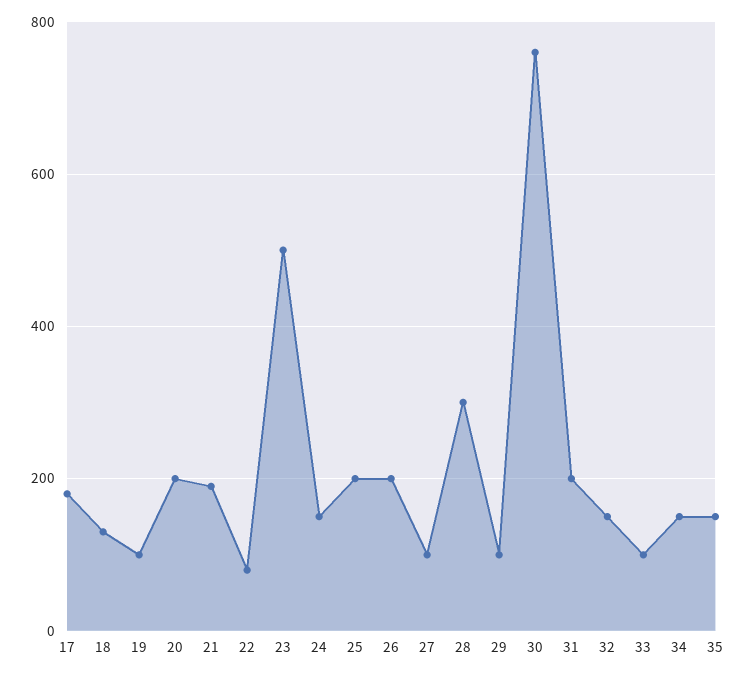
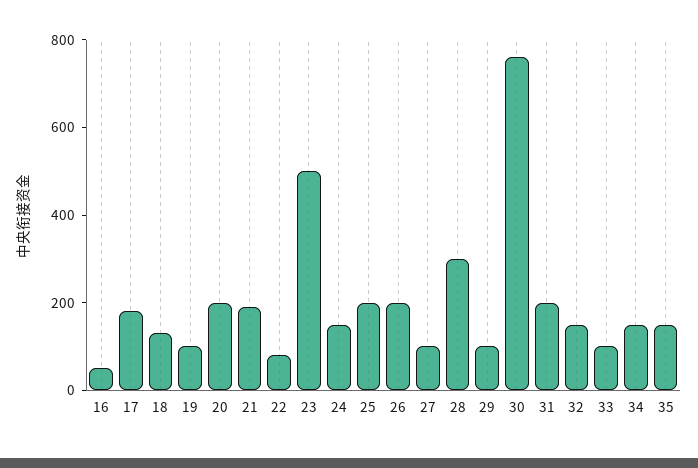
16: none -> 50

